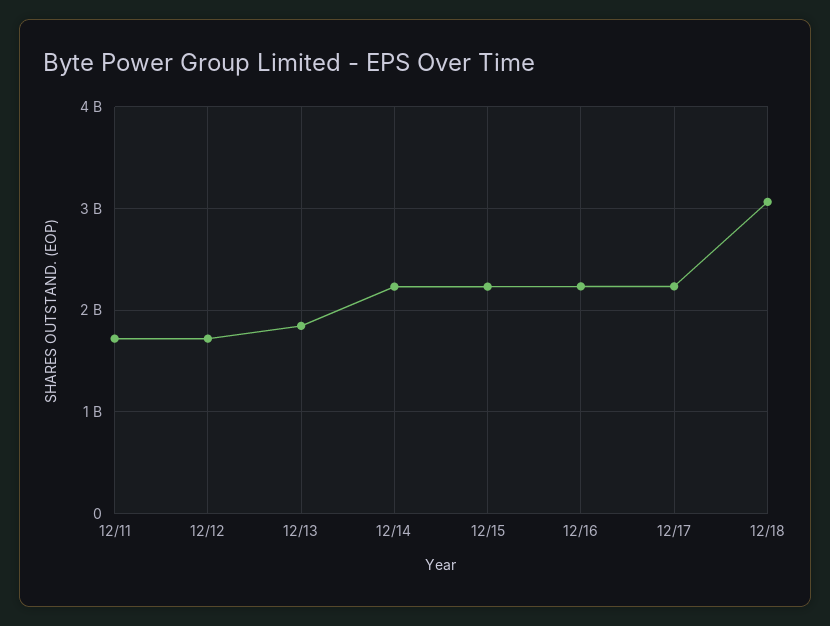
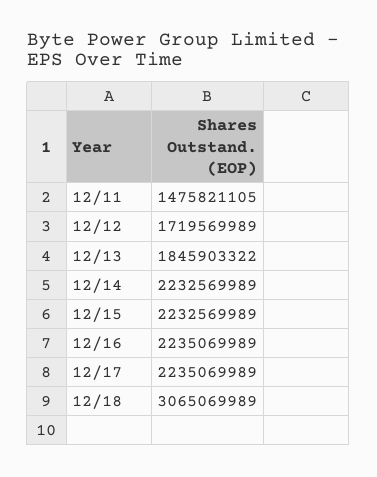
12/11: 1700000000 -> 1475821105

